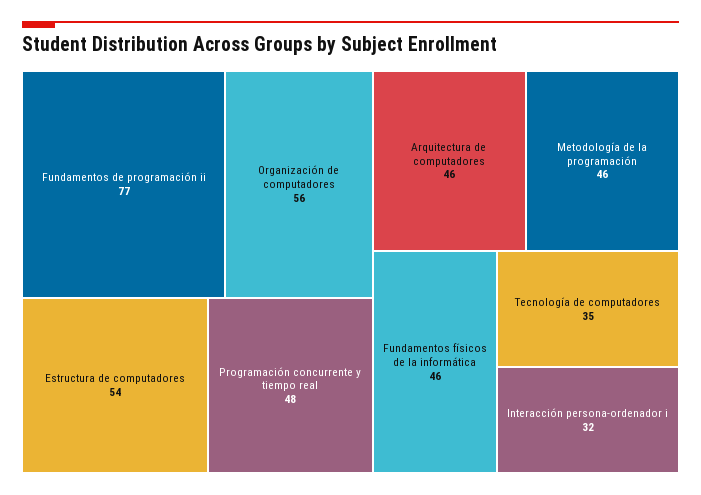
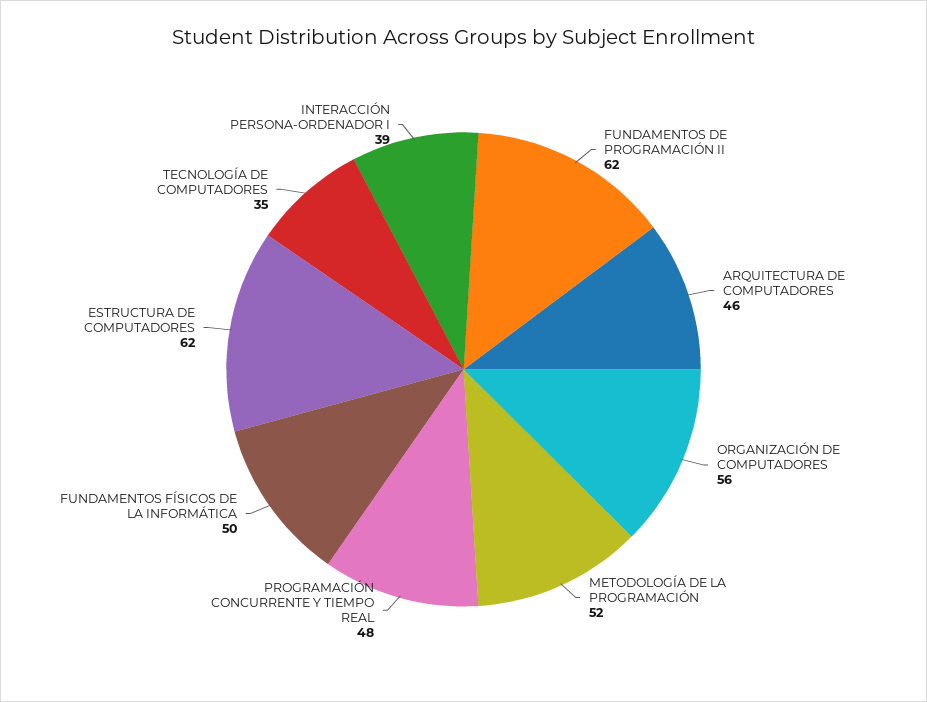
Fundamentos de programación ii: 77 -> 62
Estructura de computadores: 54 -> 62
Metodología de la programación: 46 -> 52
Fundamentos físicos de la informática: 46 -> 50
Interacción persona-ordenador i: 32 -> 39

